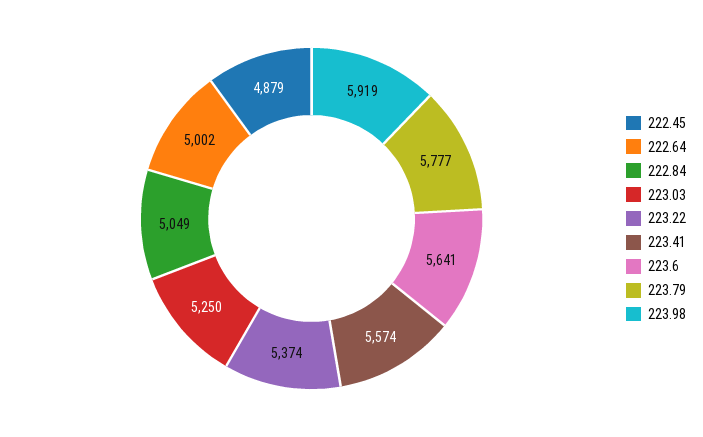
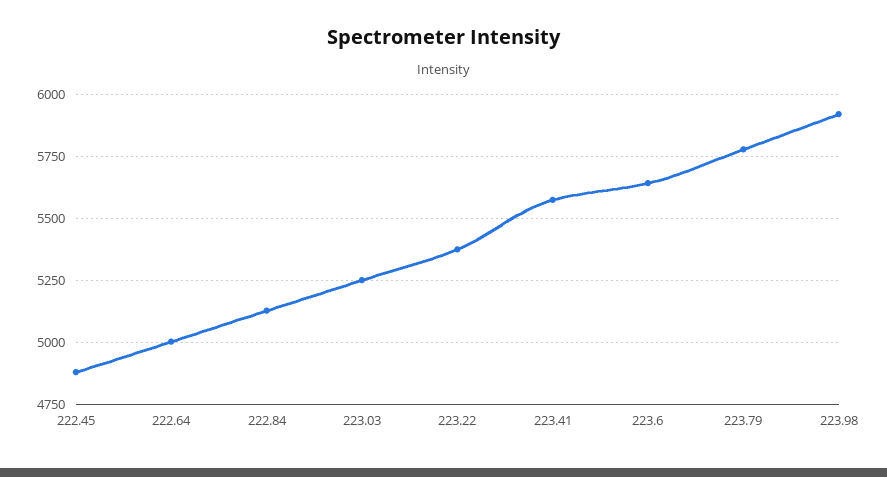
222.84: 5049 -> 5125

